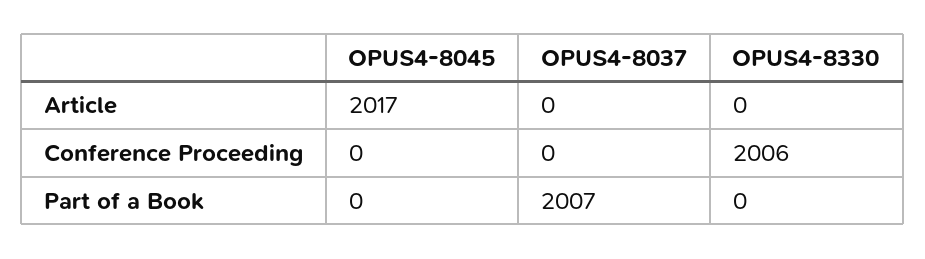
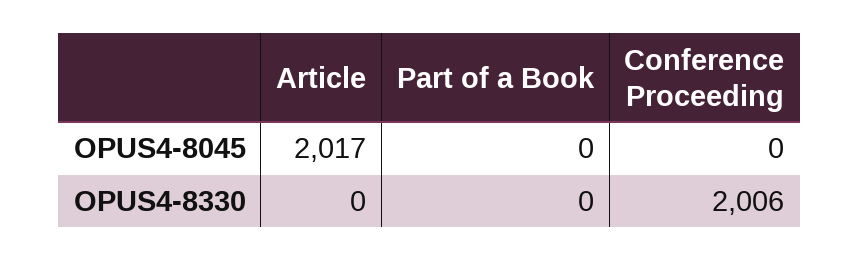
OPUS4-8037, Article: 0 -> none
OPUS4-8037, Conference Proceeding: 0 -> none
OPUS4-8037, Part of a Book: 2007 -> none

